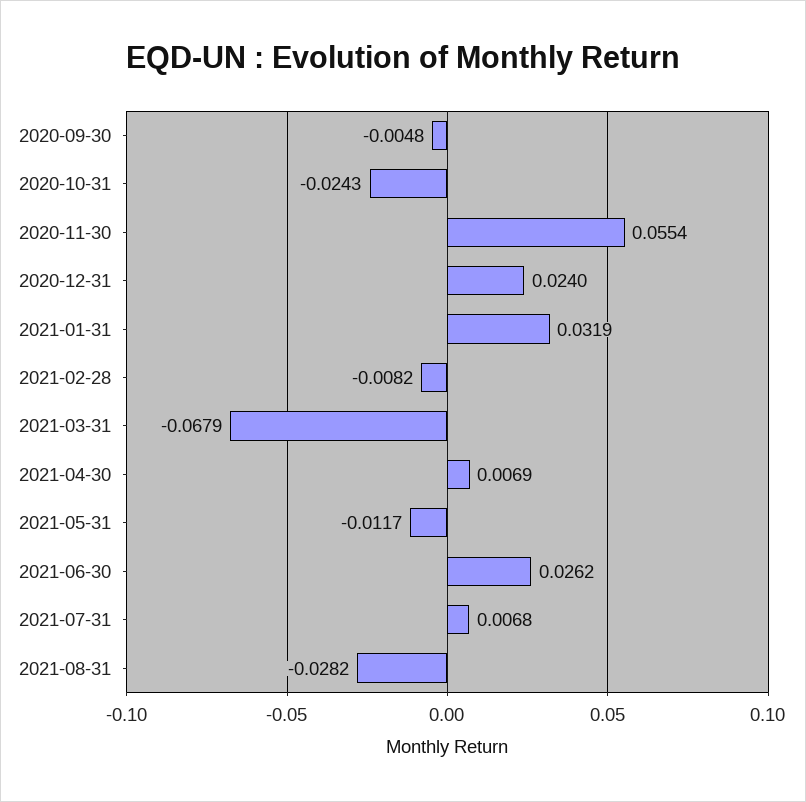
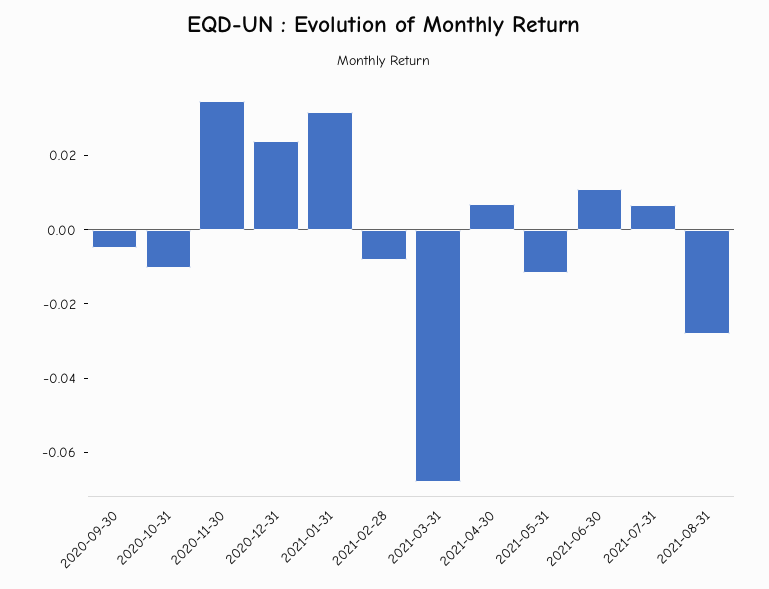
2020-10-31: -0.0243 -> -0.01
2020-11-30: 0.0554 -> 0.035
2021-06-30: 0.0262 -> 0.01

